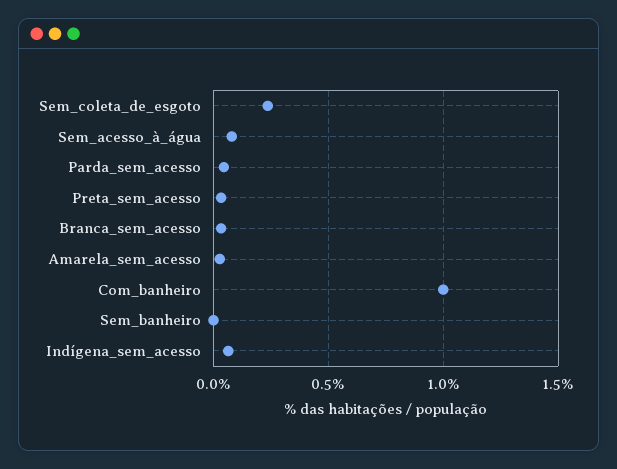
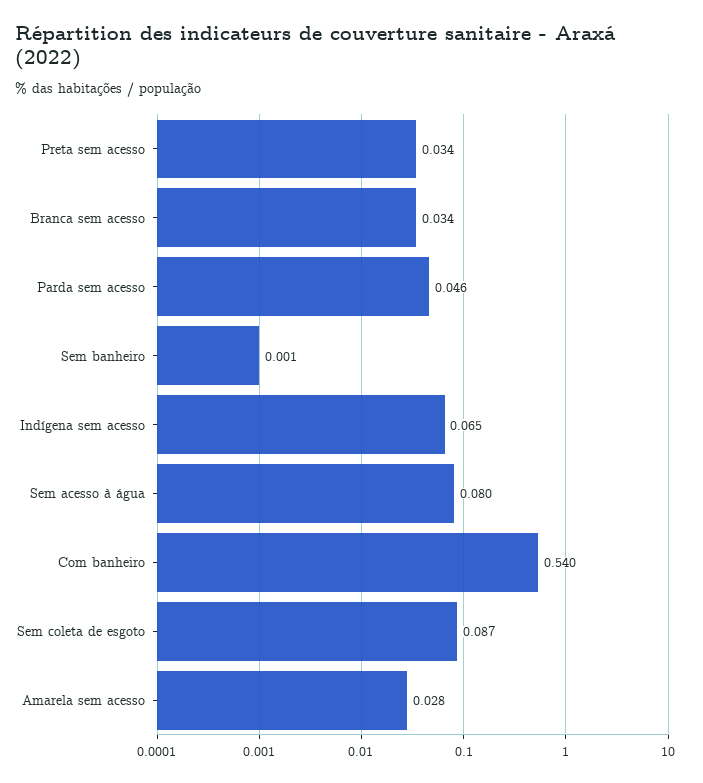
Sem_coleta_de_esgoto: 0.25 -> 0.087
Com_banheiro: 1 -> 0.54

